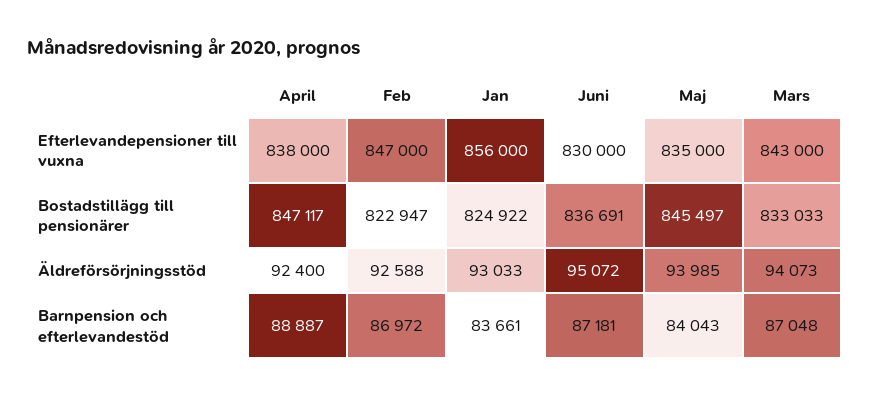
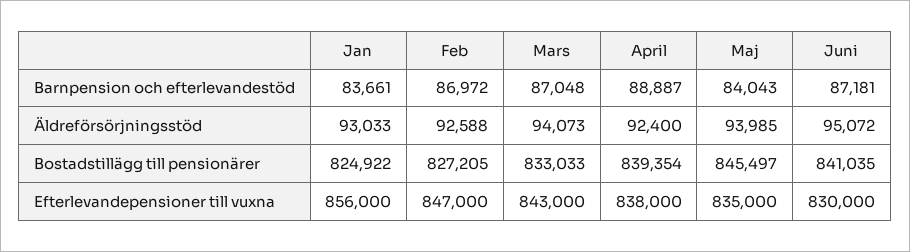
April, Bostadstillägg till pensionärer: 847117 -> 839354
Feb, Bostadstillägg till pensionärer: 822947 -> 827205
Juni, Bostadstillägg till pensionärer: 836691 -> 841035

